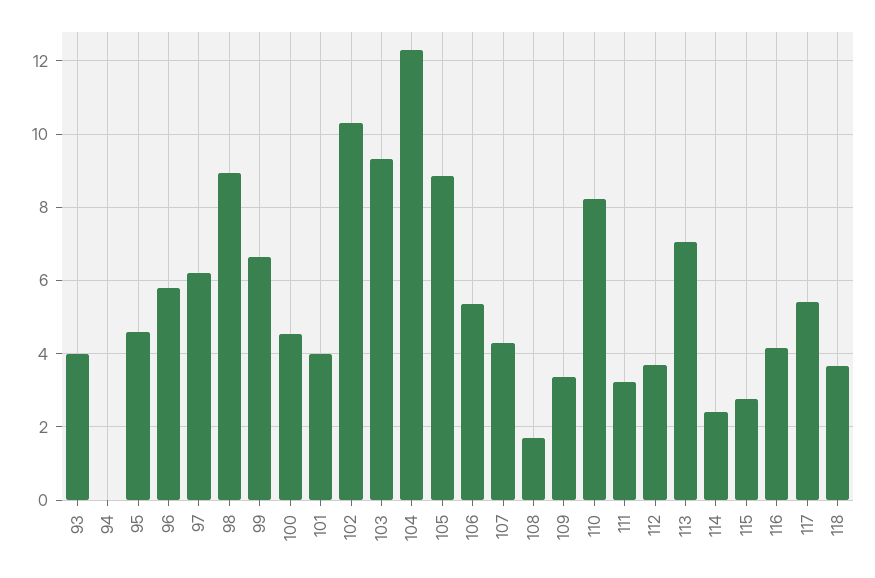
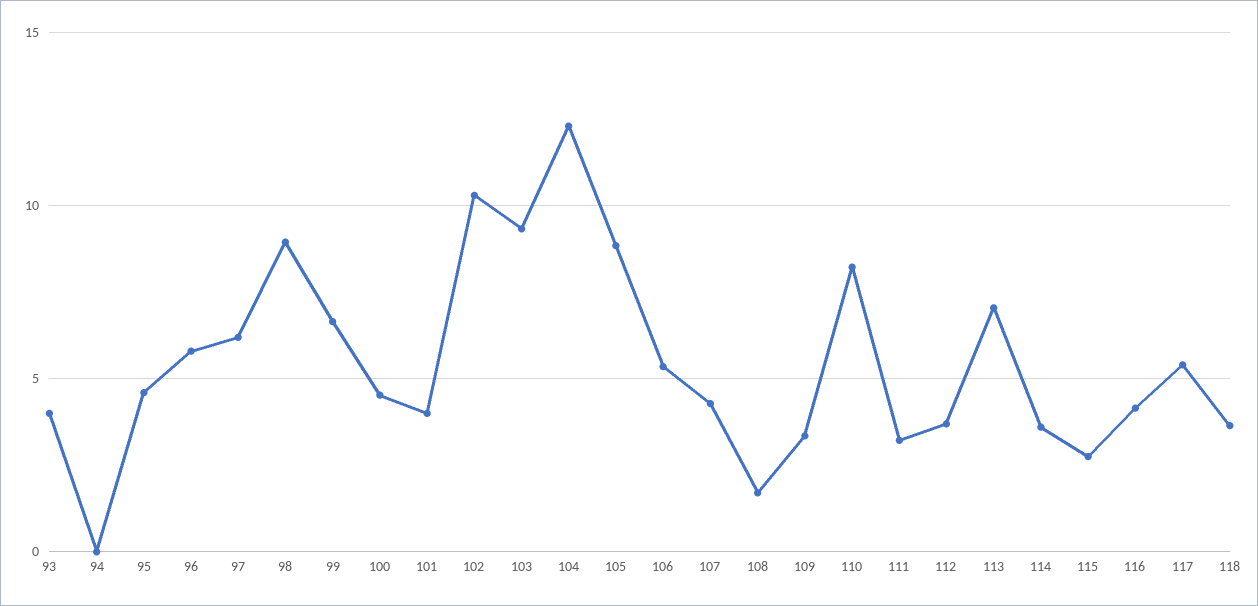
114: 2.4 -> 3.5

